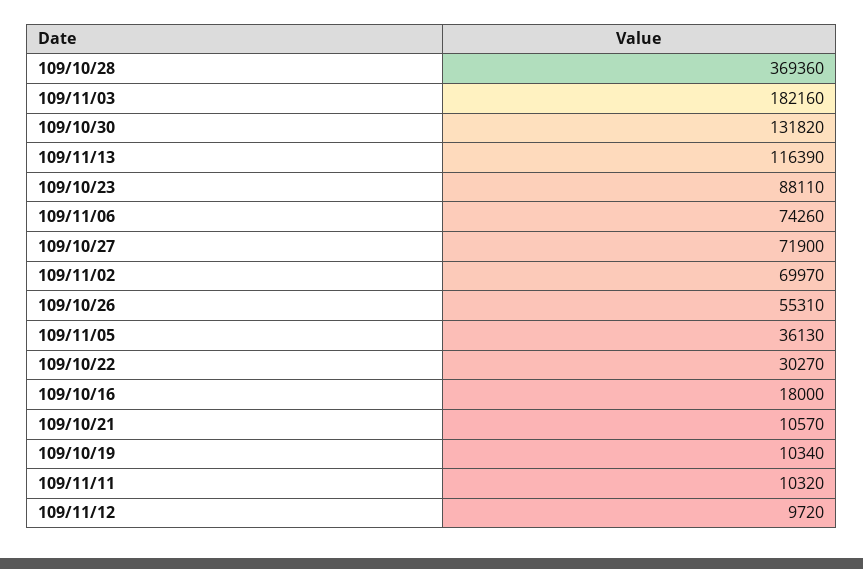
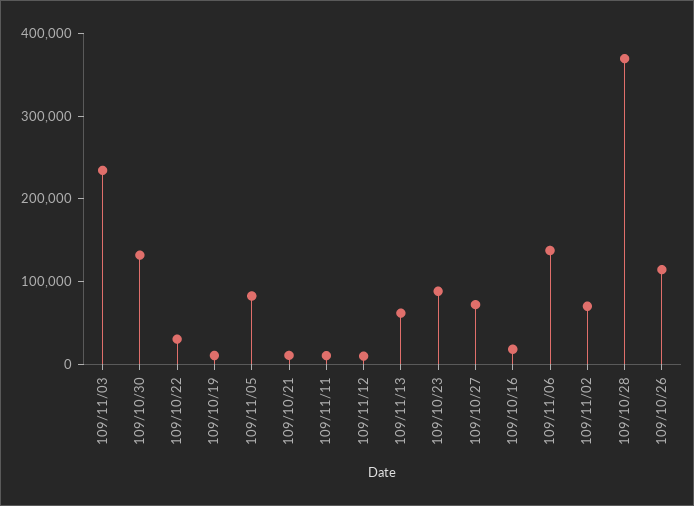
109/11/03: 182160 -> 240000
109/11/13: 116390 -> 60000
109/11/06: 74260 -> 140000
109/10/26: 55310 -> 120000
109/11/05: 36130 -> 80000

